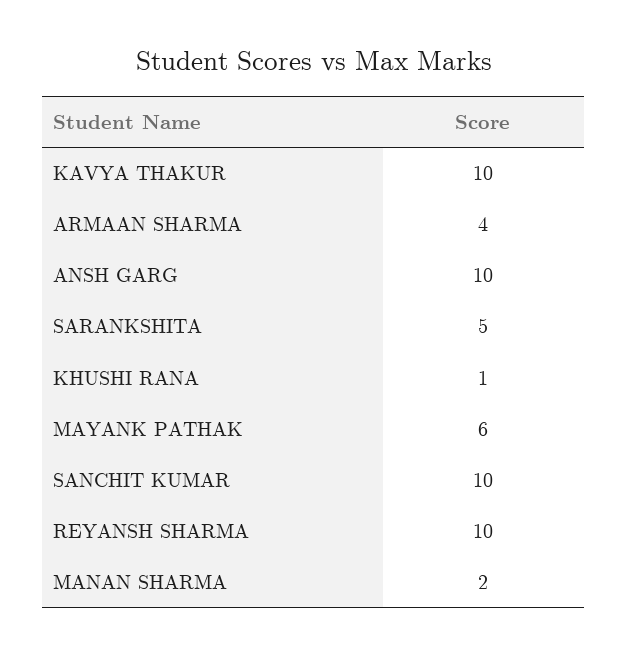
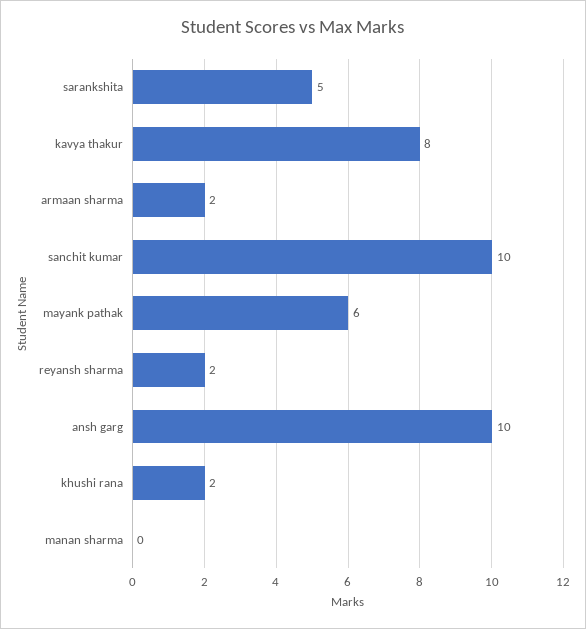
KAVYA THAKUR: 10 -> 8
ARMAAN SHARMA: 4 -> 2
KHUSHI RANA: 1 -> 2
REYANSH SHARMA: 10 -> 2
MANAN SHARMA: 2 -> 0

